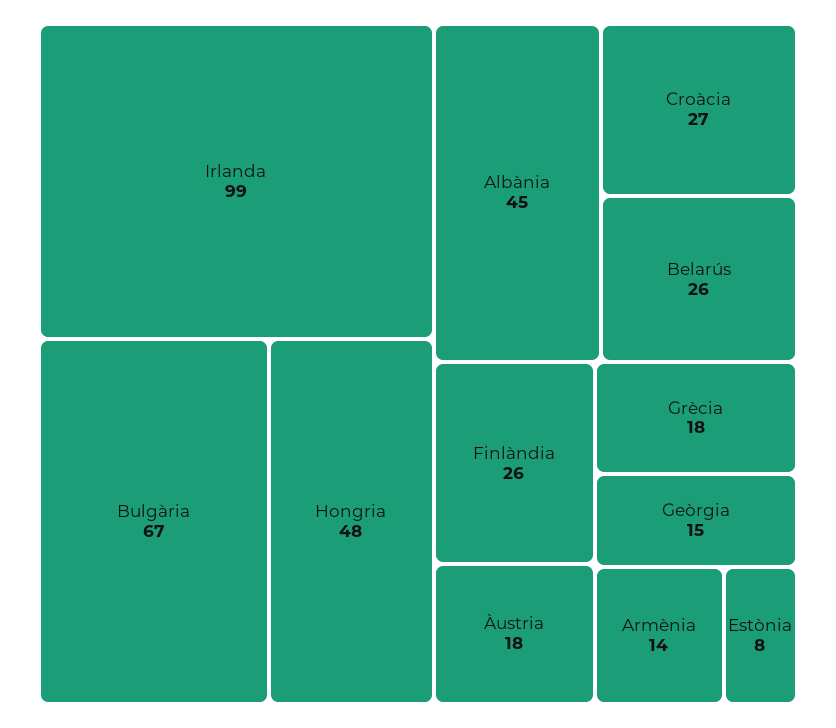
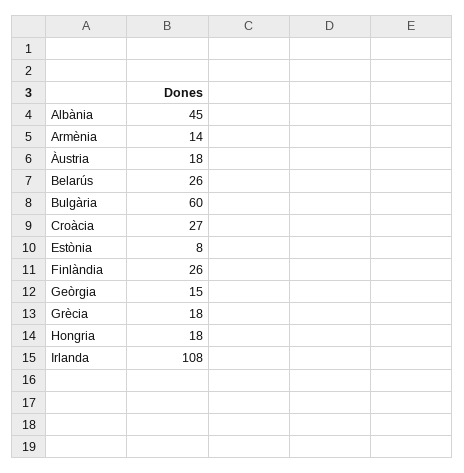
Irlanda: 99 -> 108
Bulgària: 67 -> 60
Hongria: 48 -> 18

